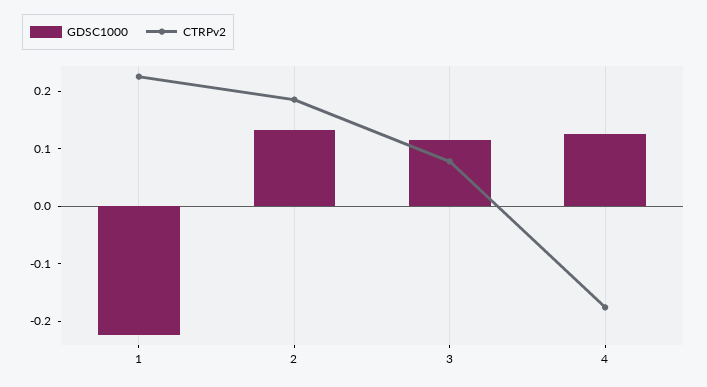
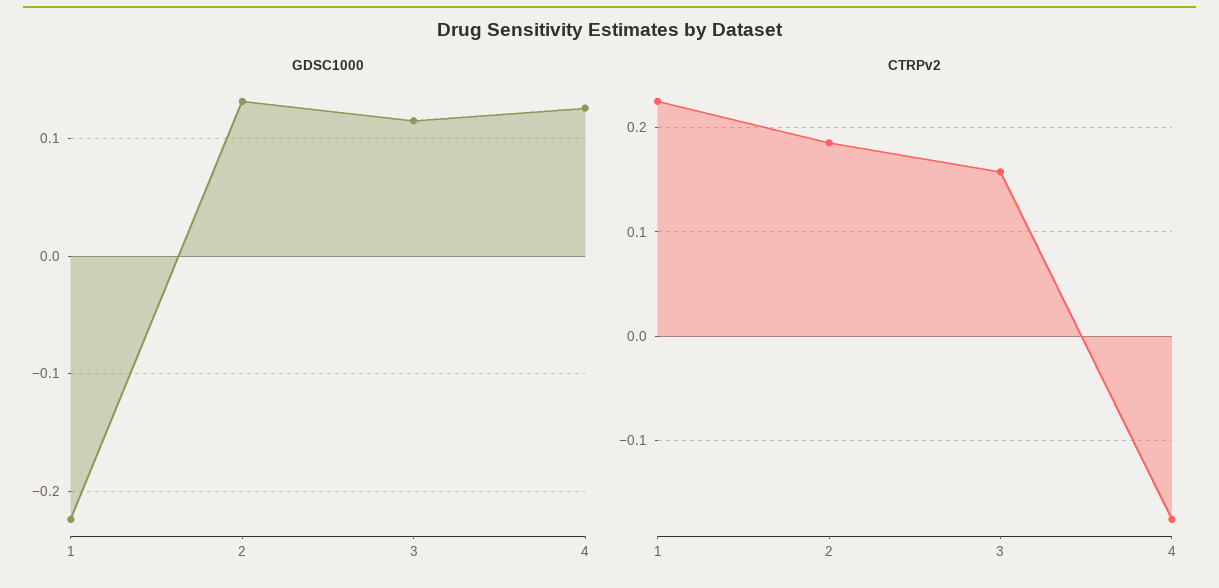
CTRPv2, 3: 0.08 -> 0.16

